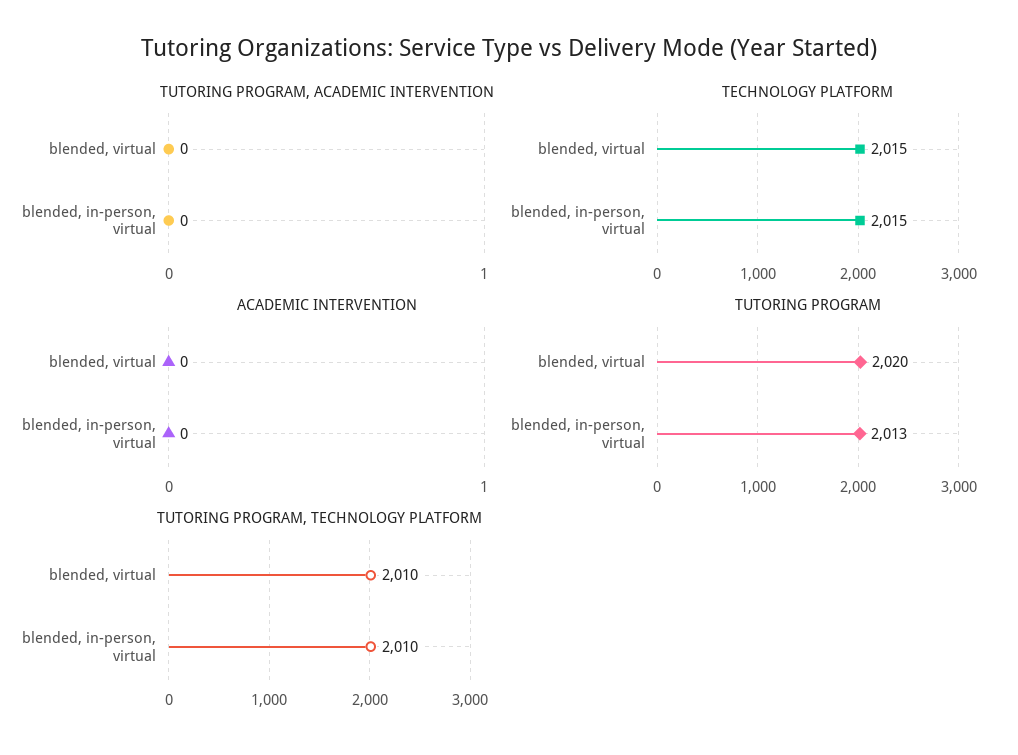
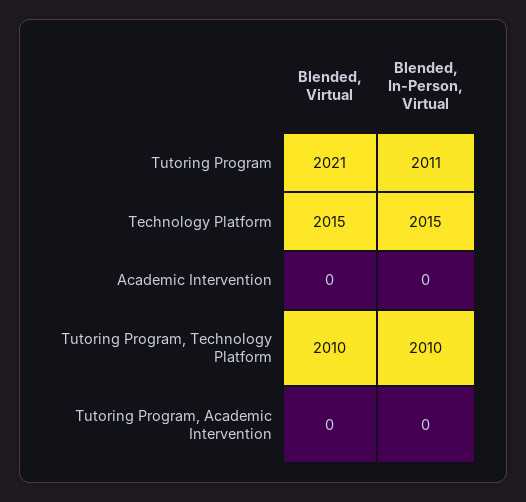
TUTORING PROGRAM, blended, virtual: 2020 -> 2021
TUTORING PROGRAM, blended, in-person, virtual: 2013 -> 2011

